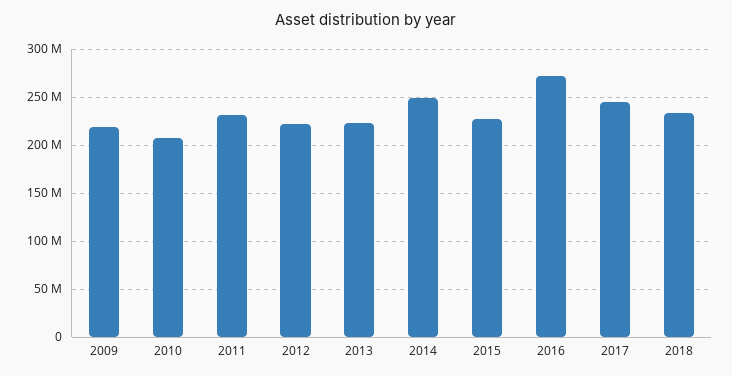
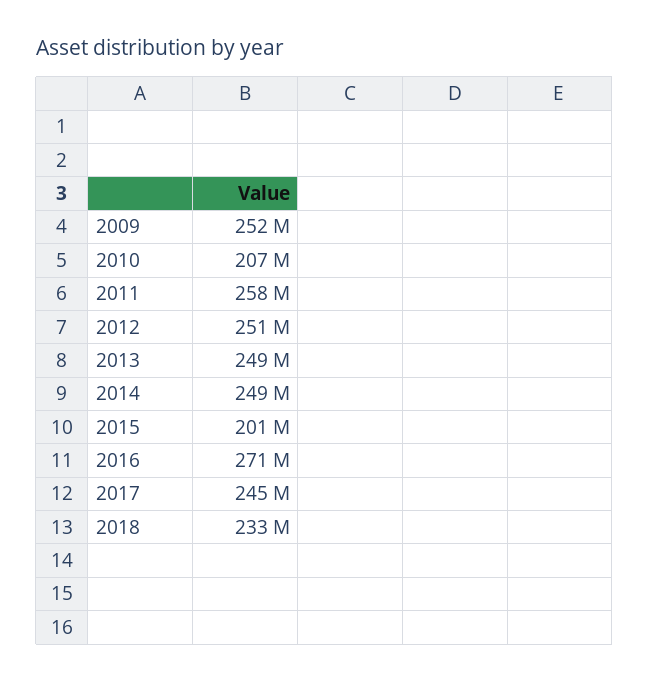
2009: 220000000 -> 252000000
2011: 230000000 -> 258000000
2012: 220000000 -> 251000000
2013: 220000000 -> 249000000
2015: 230000000 -> 201000000

